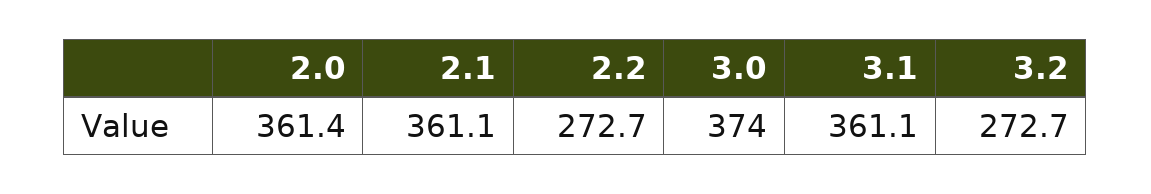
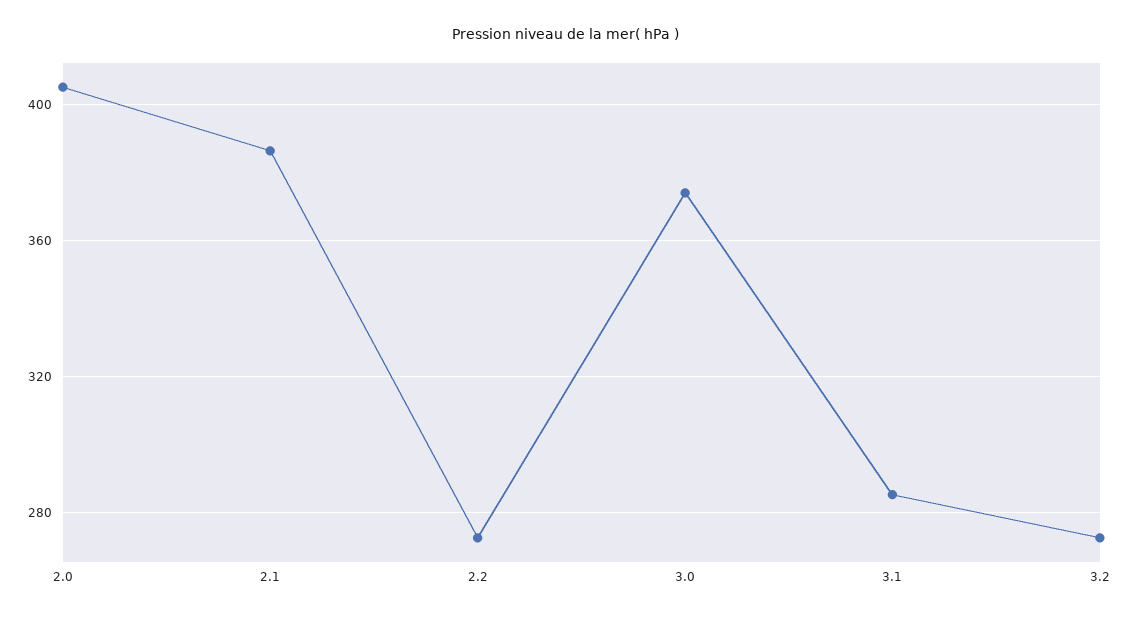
2.0: 361.4 -> 405
2.1: 361.1 -> 385
3.1: 361.1 -> 285

